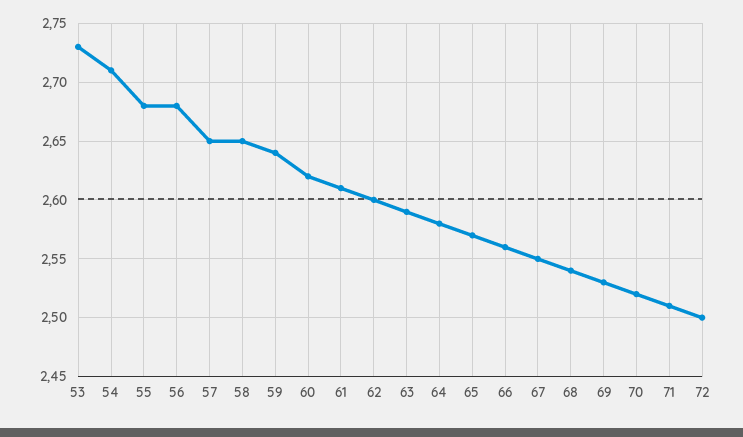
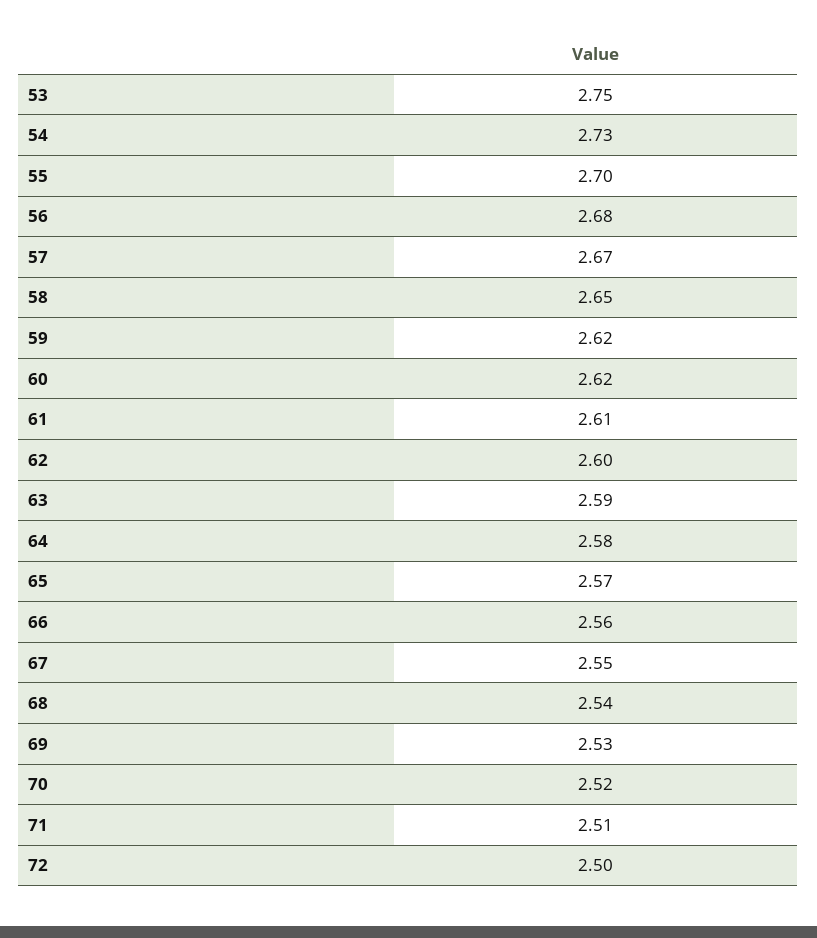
53: 2.73 -> 2.75
54: 2.71 -> 2.73
55: 2.68 -> 2.7
57: 2.65 -> 2.67
59: 2.64 -> 2.62

